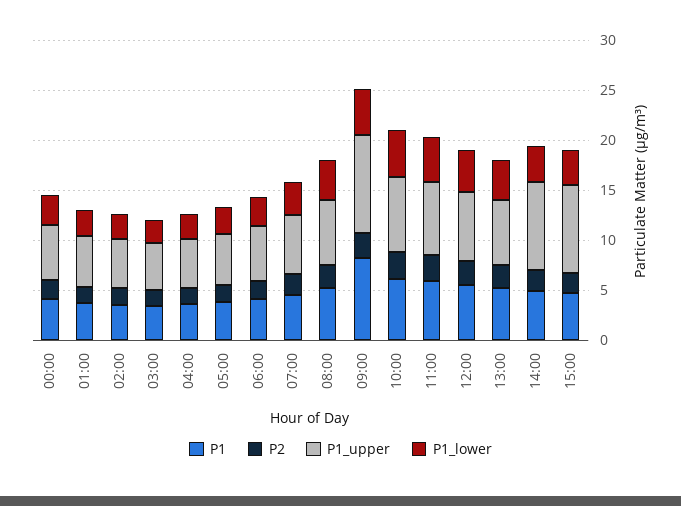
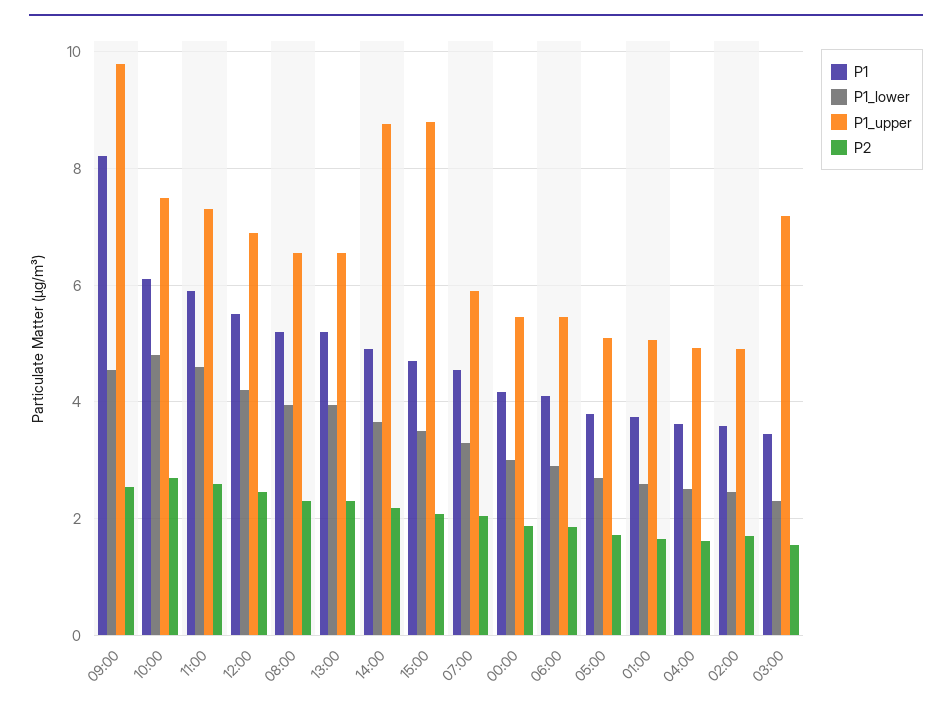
P1_upper, 03:00: 5 -> 7.2

